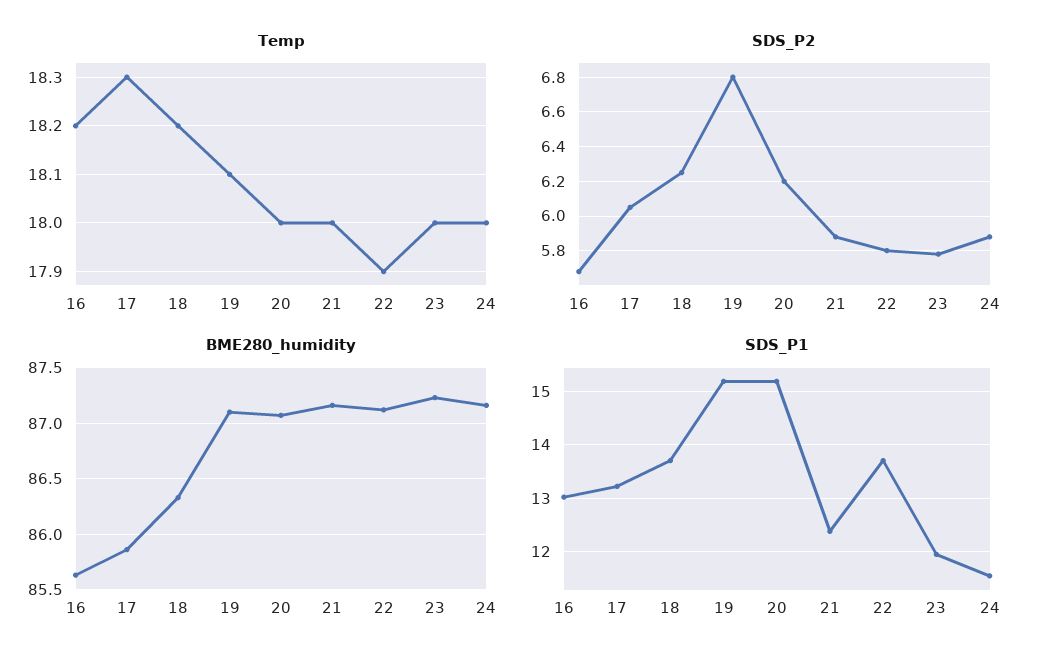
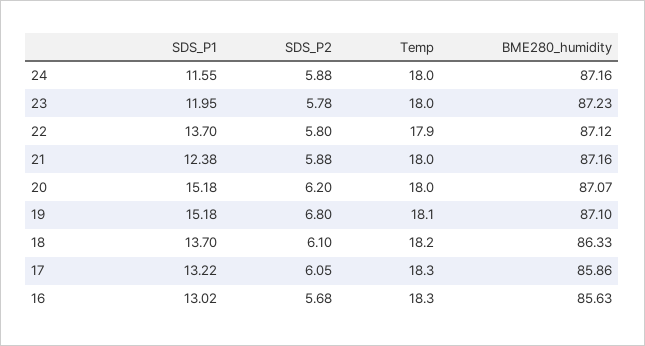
Temp, 16: 18.2 -> 18.3
SDS_P2, 18: 6.25 -> 6.1

